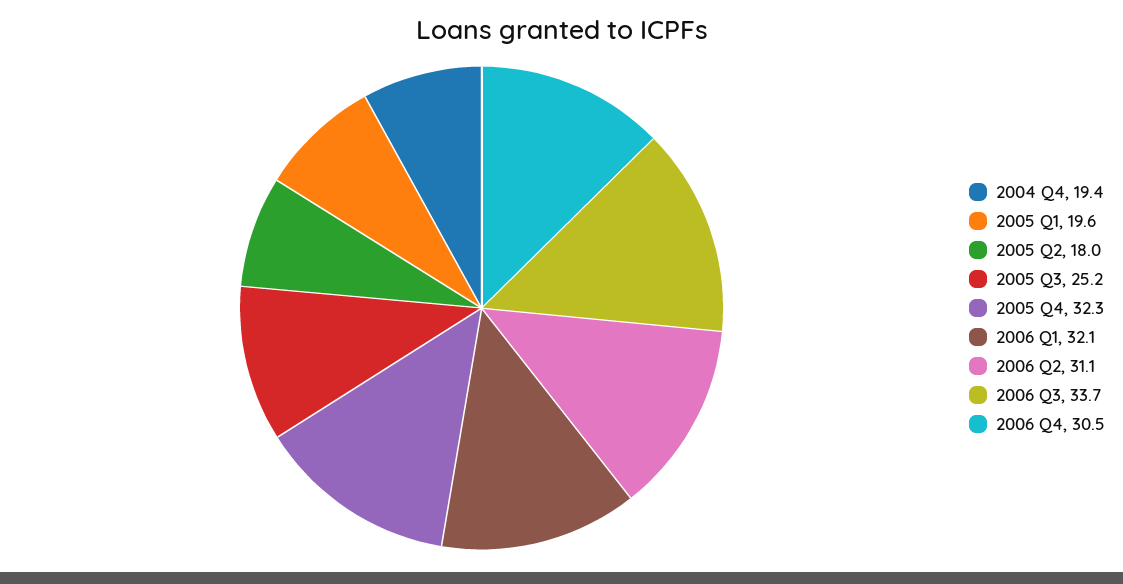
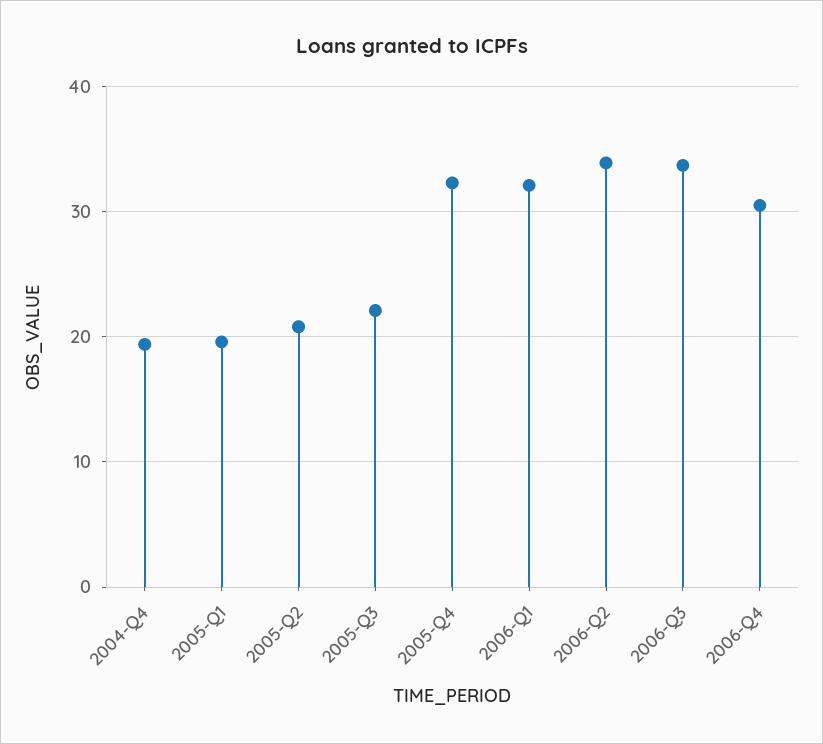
2005 Q2: 18 -> 21
2005 Q3: 25.2 -> 22
2006 Q2: 31.1 -> 34

